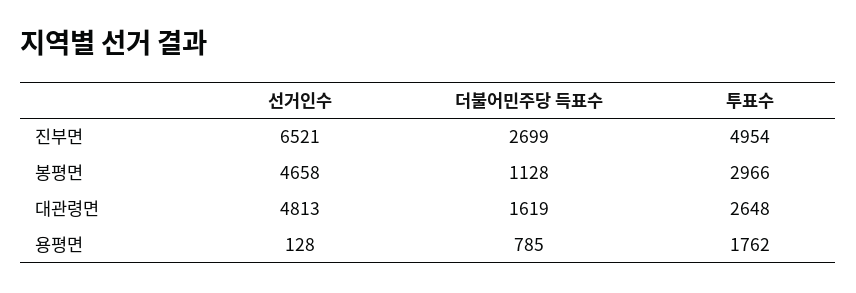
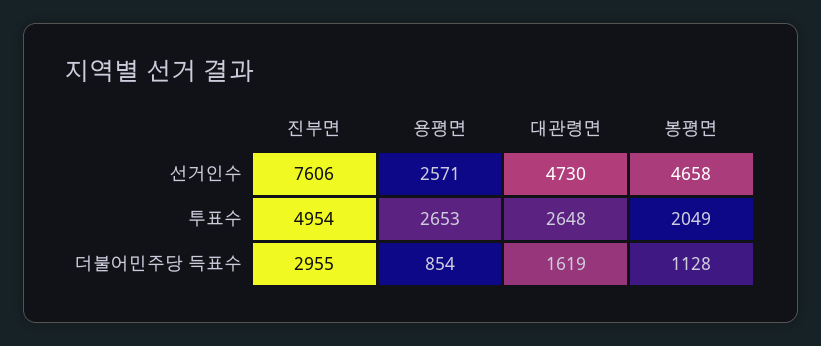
선거인수, 진부면: 6521 -> 7606
더불어민주당 득표수, 진부면: 2699 -> 2955
투표수, 봉평면: 2966 -> 2049
선거인수, 대관령면: 4813 -> 4730
선거인수, 용평면: 128 -> 2571
더불어민주당 득표수, 용평면: 785 -> 854
투표수, 용평면: 1762 -> 2653

